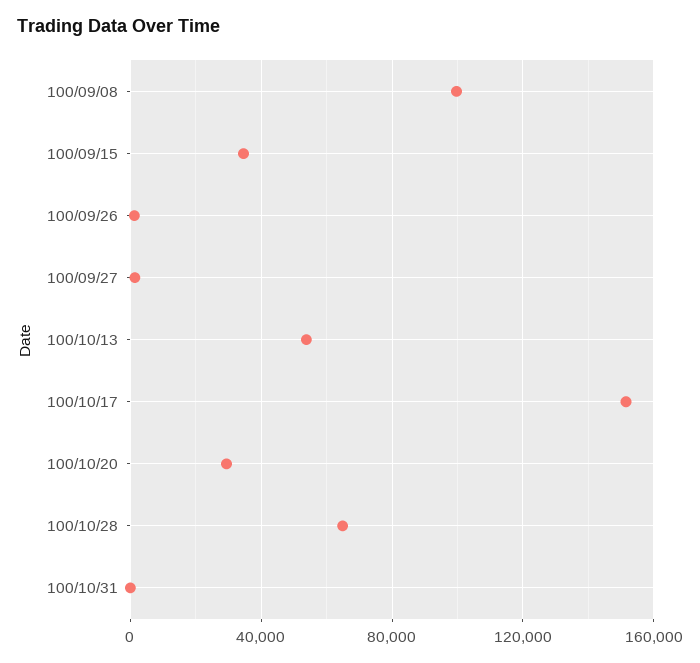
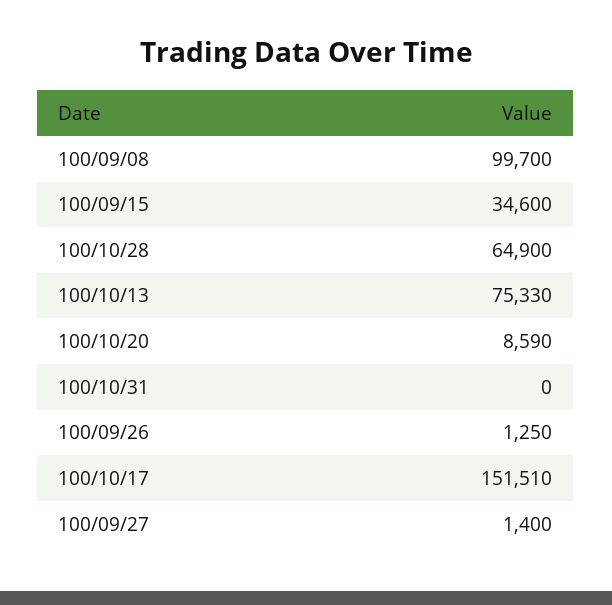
100/10/13: 55000 -> 75330
100/10/20: 30000 -> 8590

